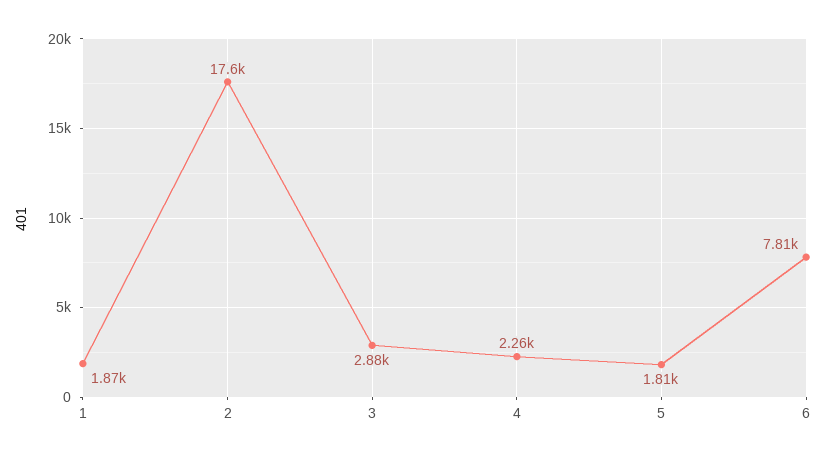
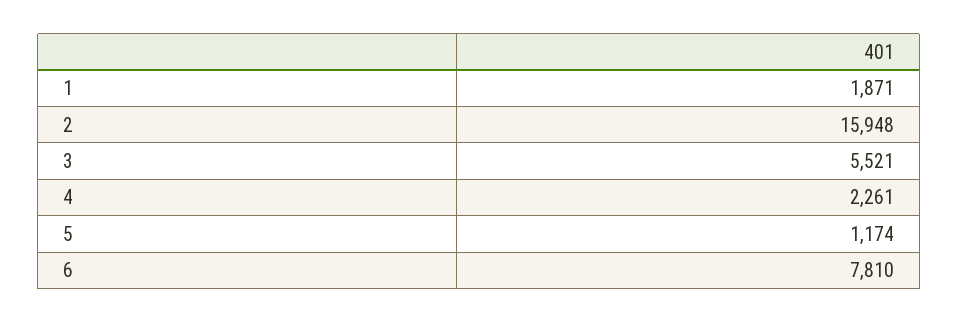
2: 17600 -> 15948
3: 2880 -> 5521
5: 1810 -> 1174

